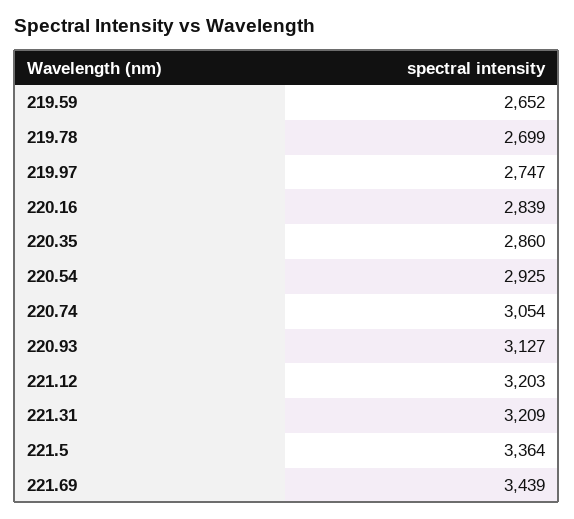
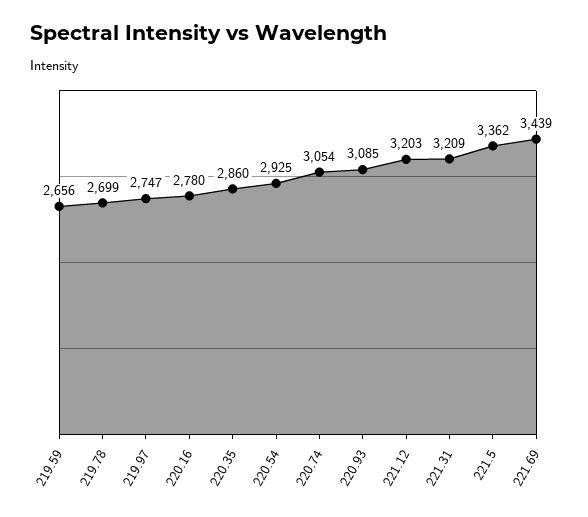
219.59: 2652 -> 2656
220.16: 2839 -> 2780
220.93: 3127 -> 3085
221.5: 3364 -> 3362

